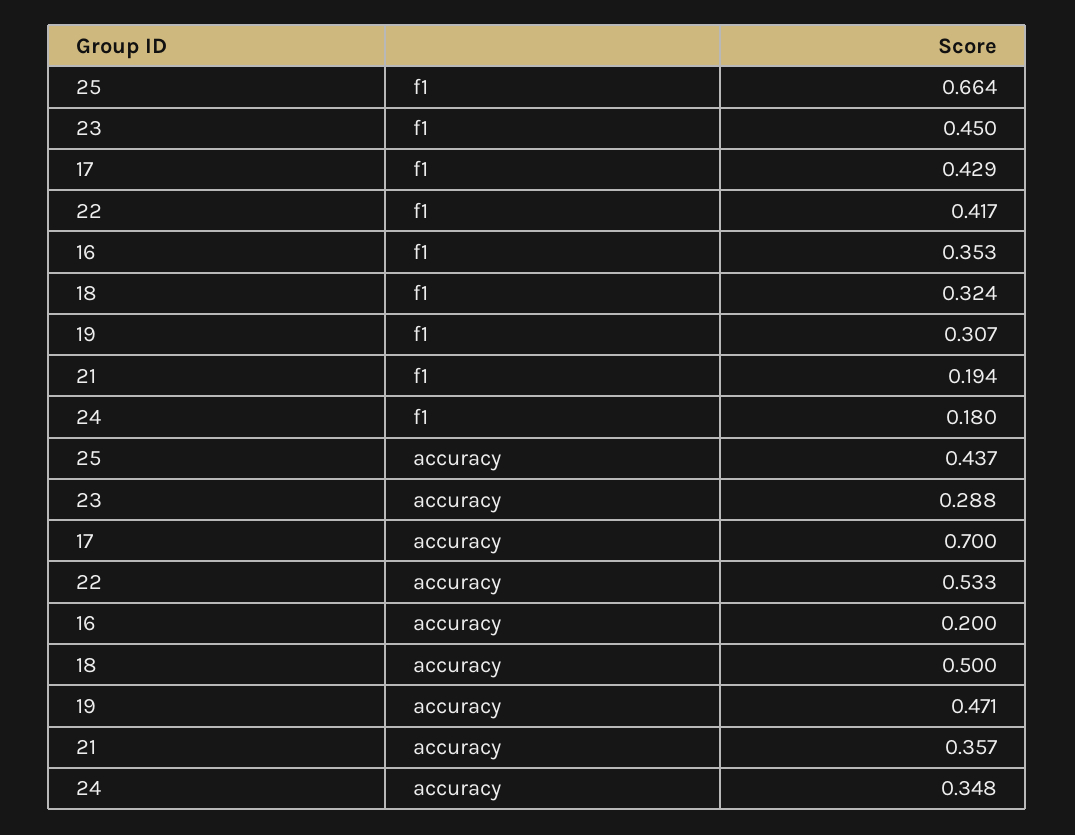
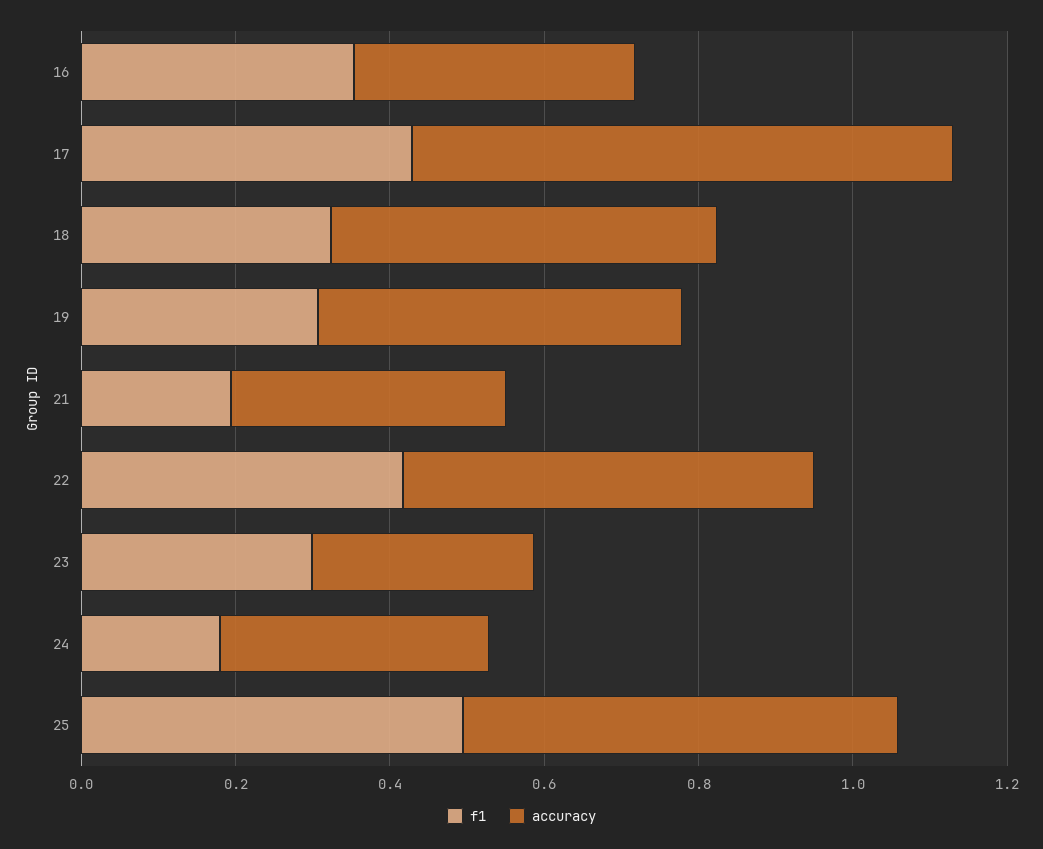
f1, 25: 0.664 -> 0.5
f1, 23: 0.45 -> 0.3
accuracy, 25: 0.437 -> 0.55
accuracy, 16: 0.2 -> 0.35

